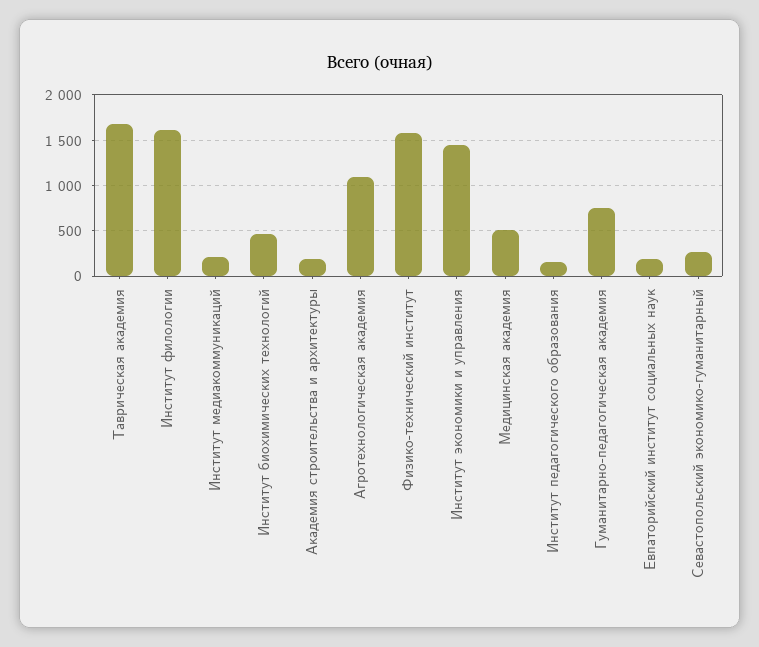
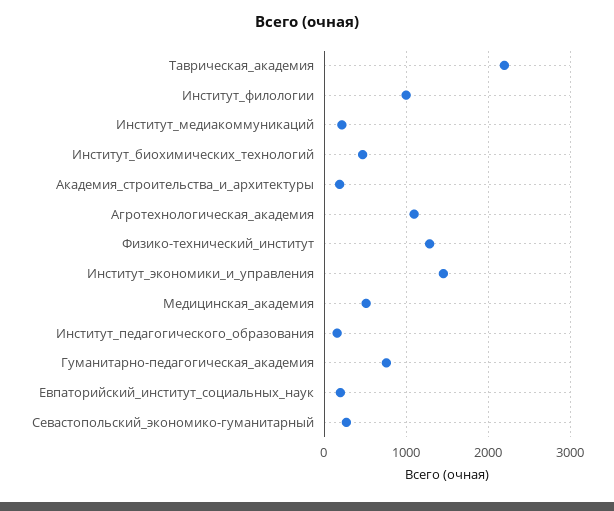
Таврическая академия: 1700 -> 2200
Институт филологии: 1600 -> 1000
Физико-технический институт: 1600 -> 1300

